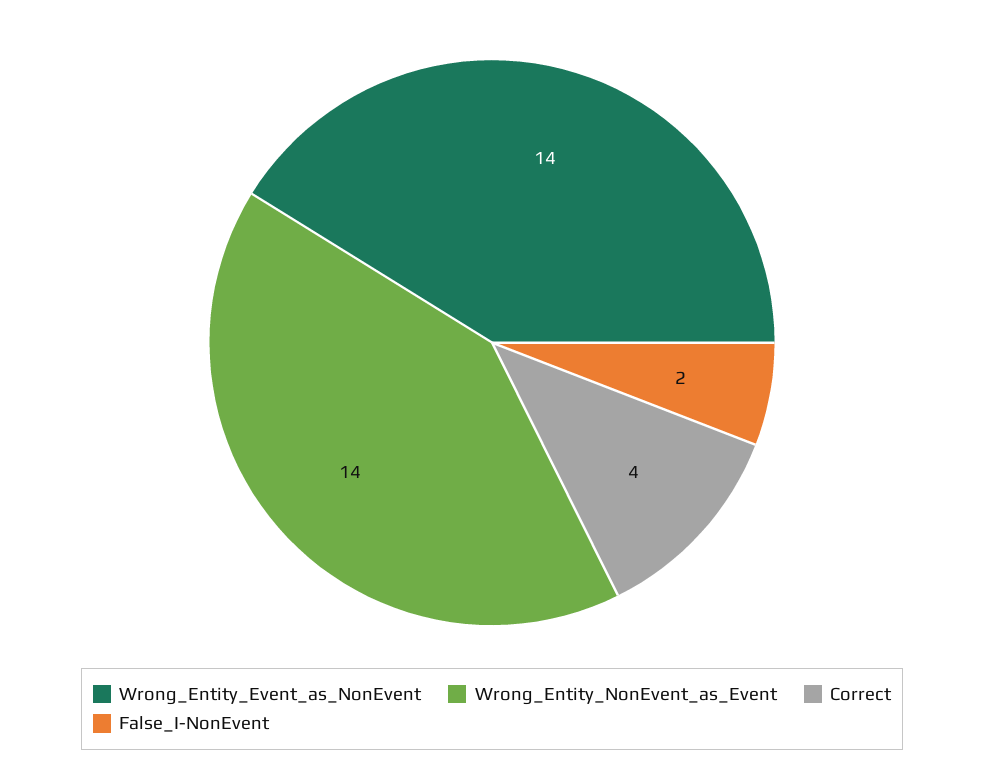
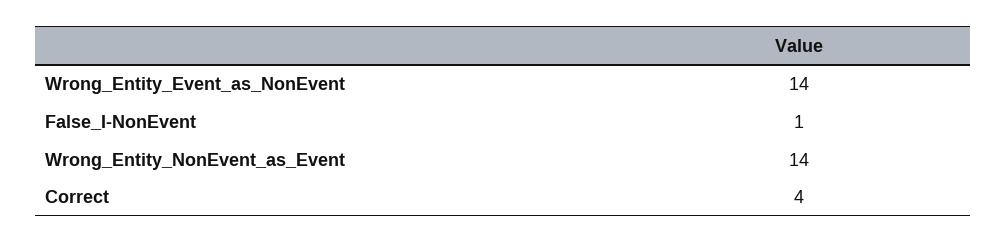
False_I-NonEvent: 2 -> 1

